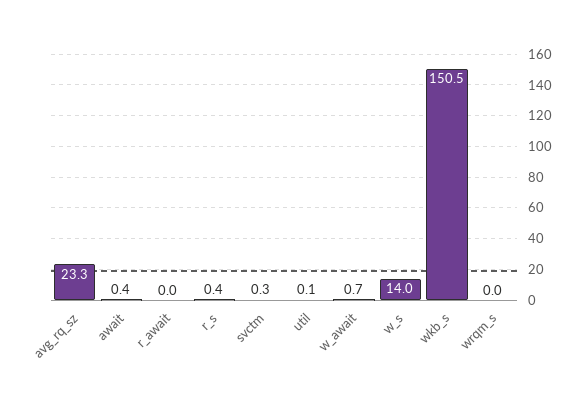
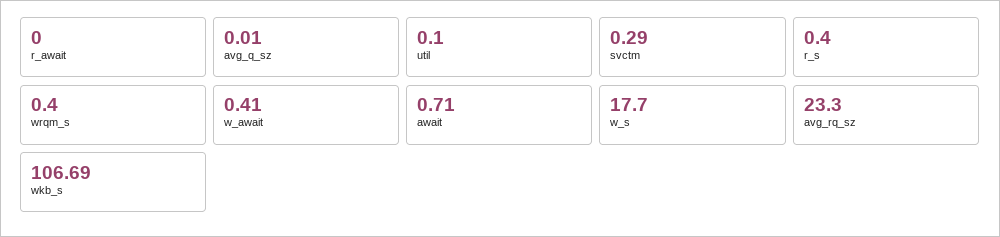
await: 0.4 -> 0.71
w_await: 0.7 -> 0.41
w_s: 14 -> 17.7
wkb_s: 150.5 -> 106.69
wrqm_s: 0 -> 0.4
avg_q_sz: none -> 0.01

